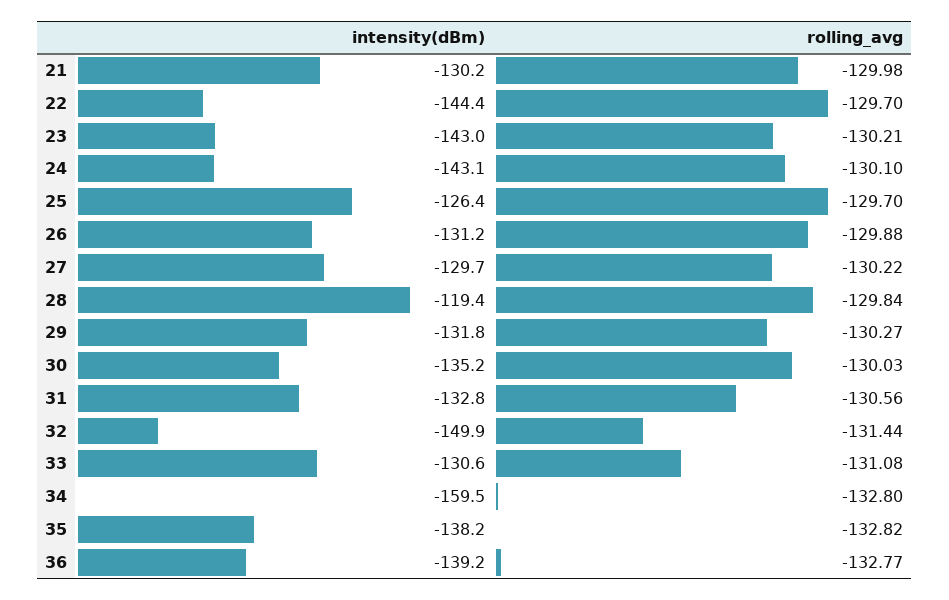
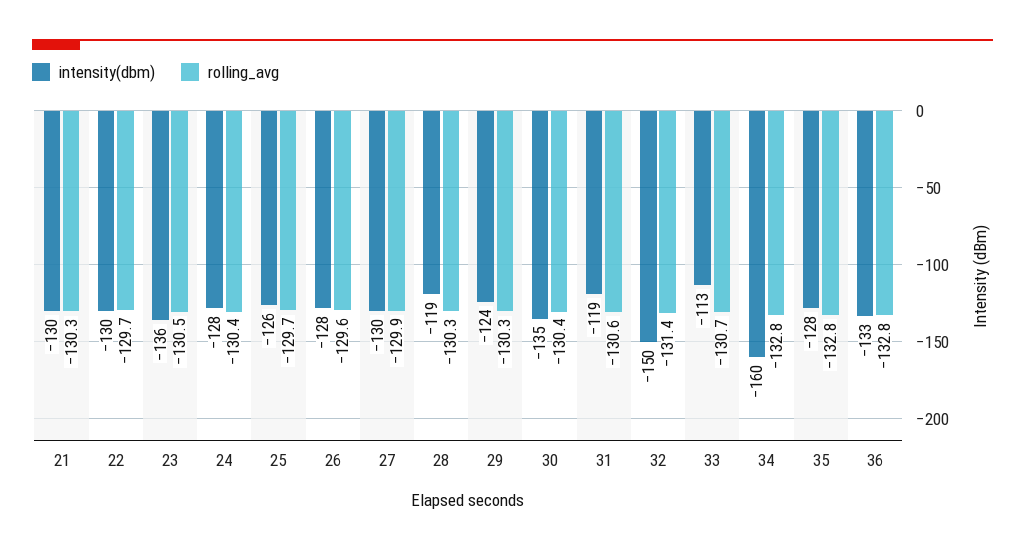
rolling_avg, 21: -129.98 -> -130.3
intensity(dBm), 22: -144.4 -> -130
intensity(dBm), 23: -143 -> -136
rolling_avg, 23: -130.21 -> -130.5
intensity(dBm), 24: -143.1 -> -128
rolling_avg, 24: -130.1 -> -130.4
intensity(dBm), 26: -131.2 -> -128
rolling_avg, 26: -129.88 -> -129.6
rolling_avg, 27: -130.22 -> -129.9
rolling_avg, 28: -129.84 -> -130.3
intensity(dBm), 29: -131.8 -> -124
rolling_avg, 30: -130.03 -> -130.4
intensity(dBm), 31: -132.8 -> -119
intensity(dBm), 33: -130.6 -> -113
rolling_avg, 33: -131.08 -> -130.7
intensity(dBm), 35: -138.2 -> -128
intensity(dBm), 36: -139.2 -> -133

